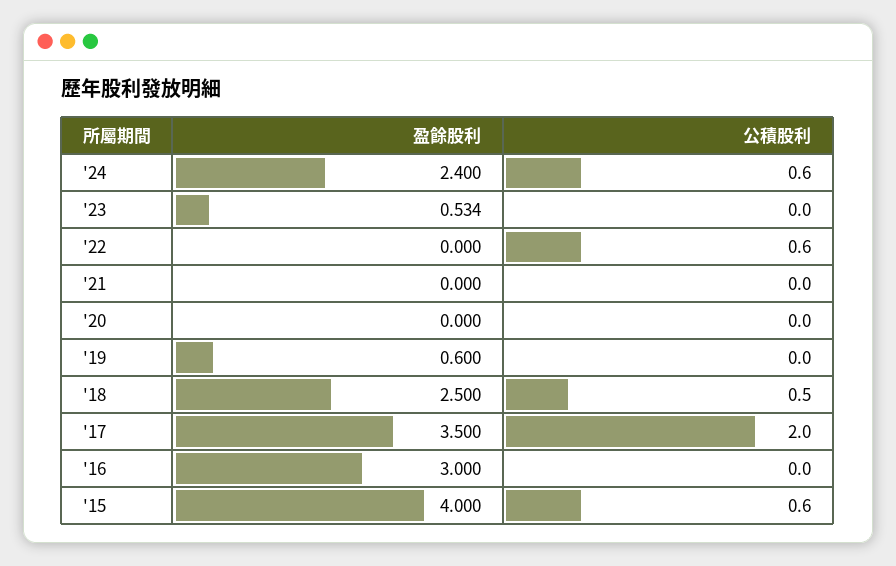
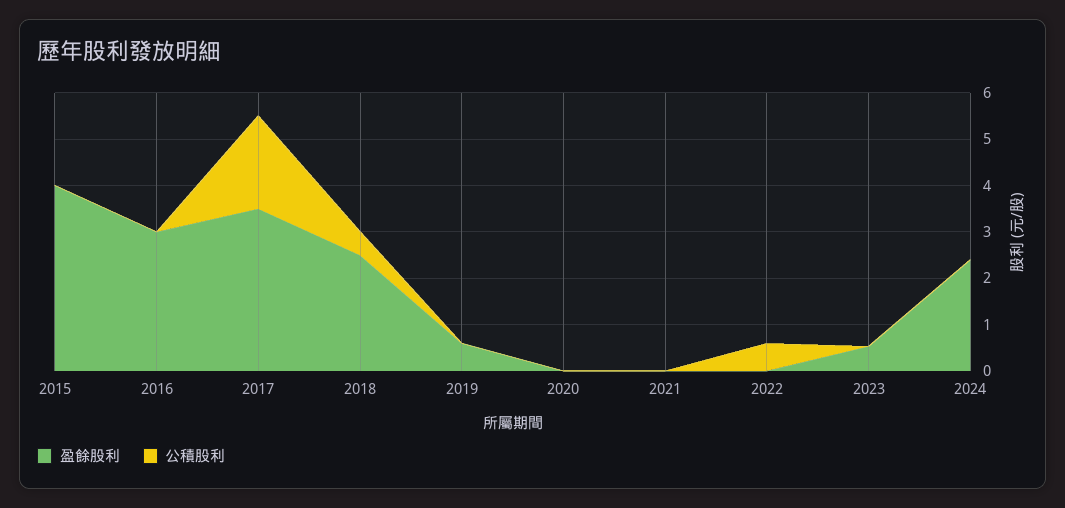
公積股利, '24: 0.6 -> 0
公積股利, '15: 0.6 -> 0

